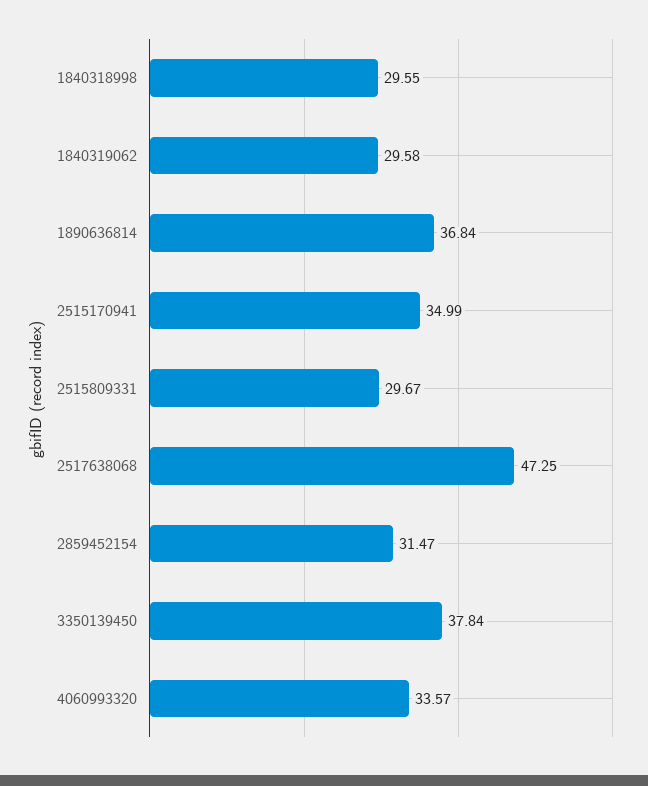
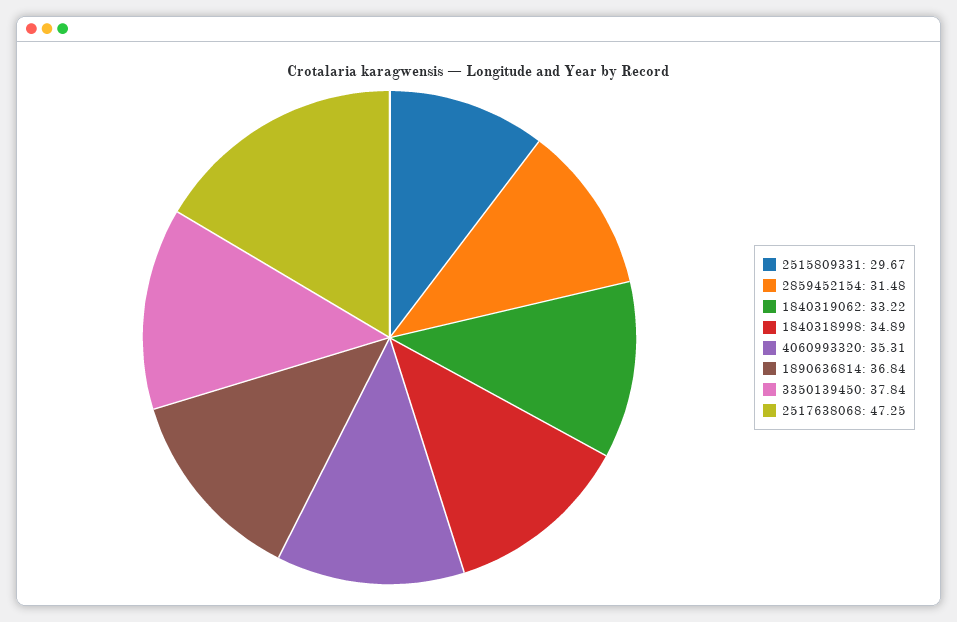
1840318998: 29.55 -> 34.89
1840319062: 29.58 -> 33.22
2515170941: 34.99 -> none
2859452154: 31.47 -> 31.48
4060993320: 33.57 -> 35.31

